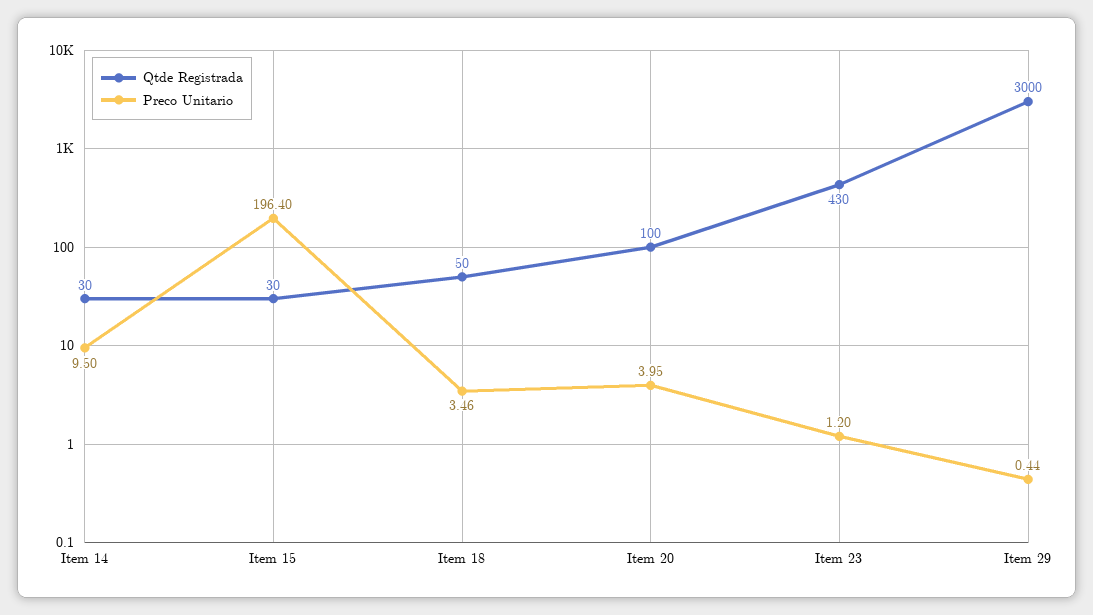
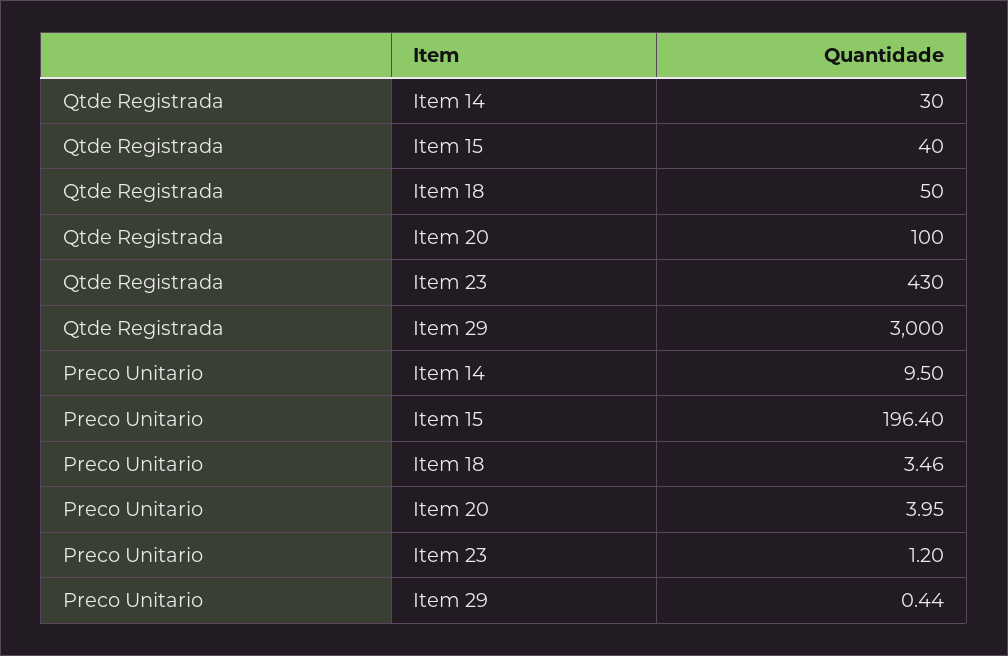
Qtde Registrada, Item 15: 30 -> 40

